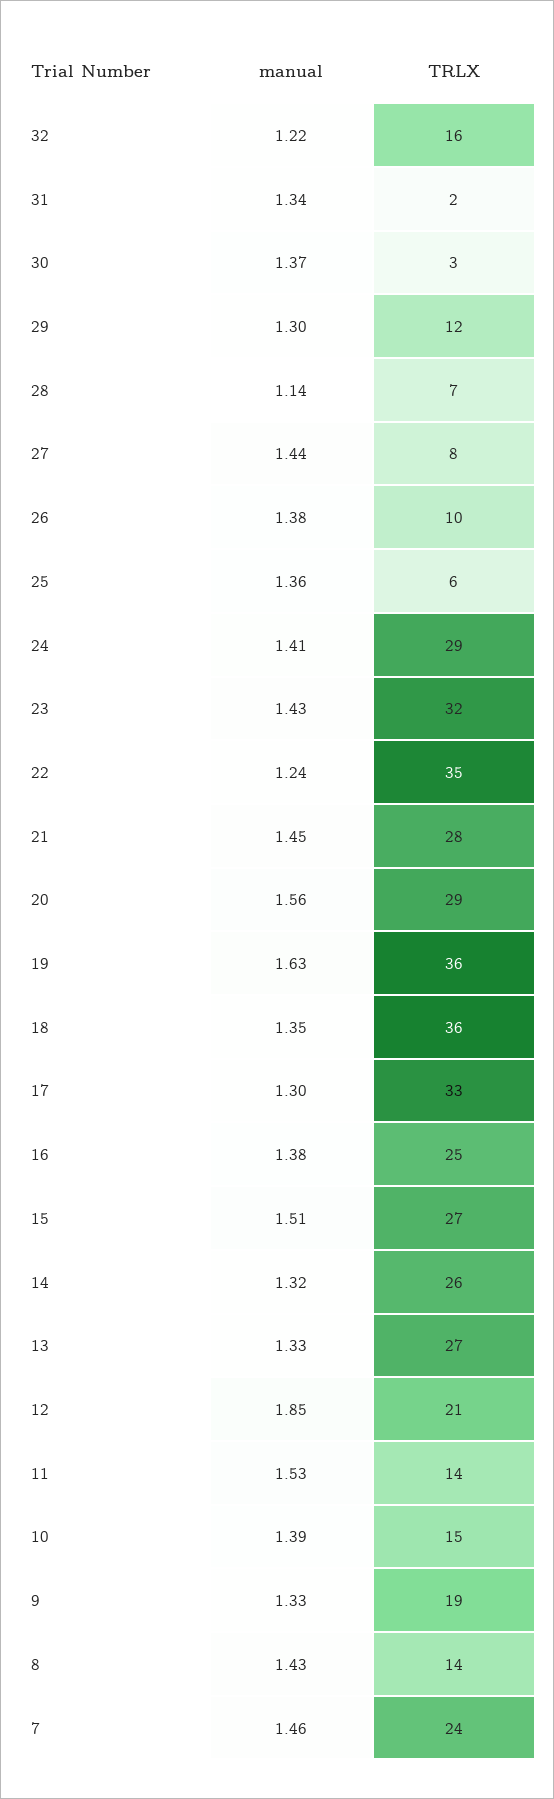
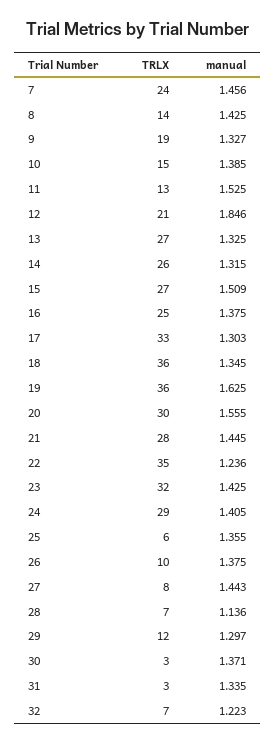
TRLX, 32: 16 -> 7
TRLX, 31: 2 -> 3
TRLX, 20: 29 -> 30
TRLX, 11: 14 -> 13

